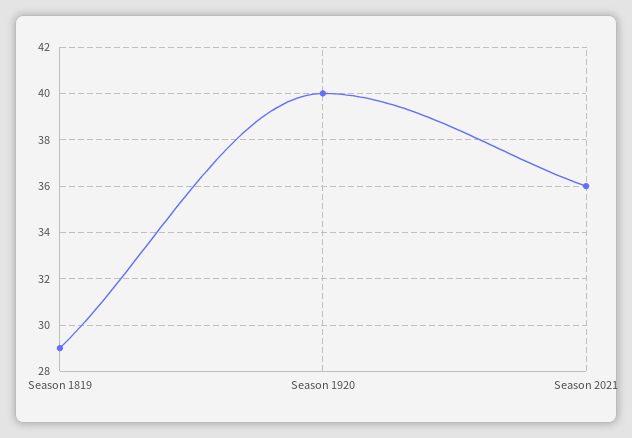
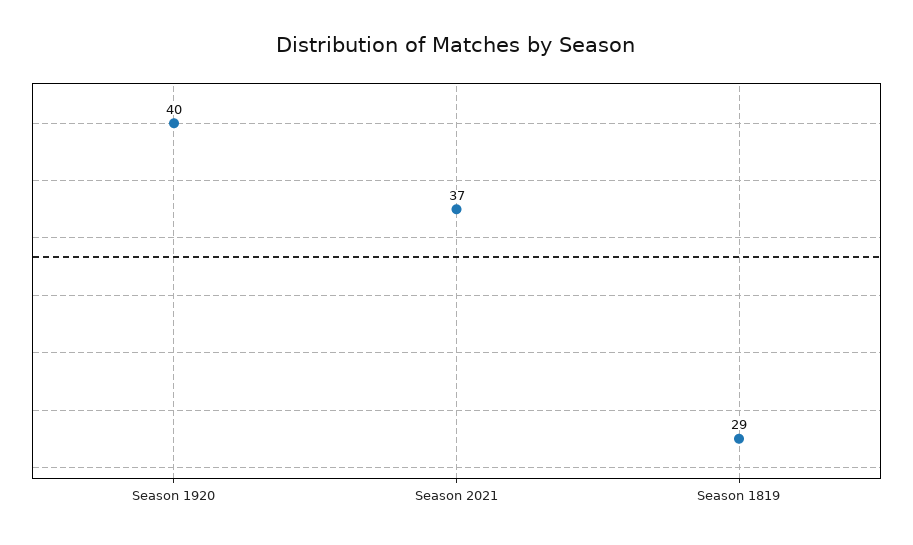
Season 2021: 36 -> 37

